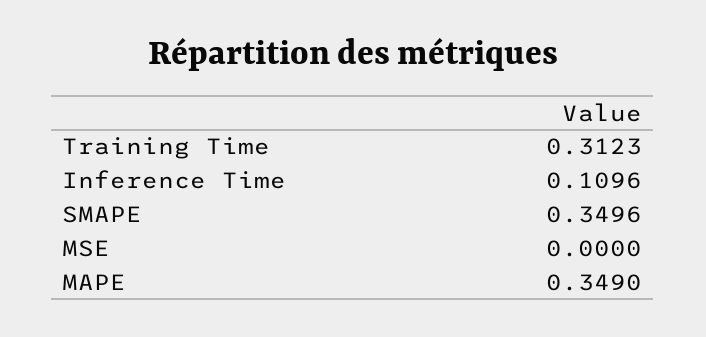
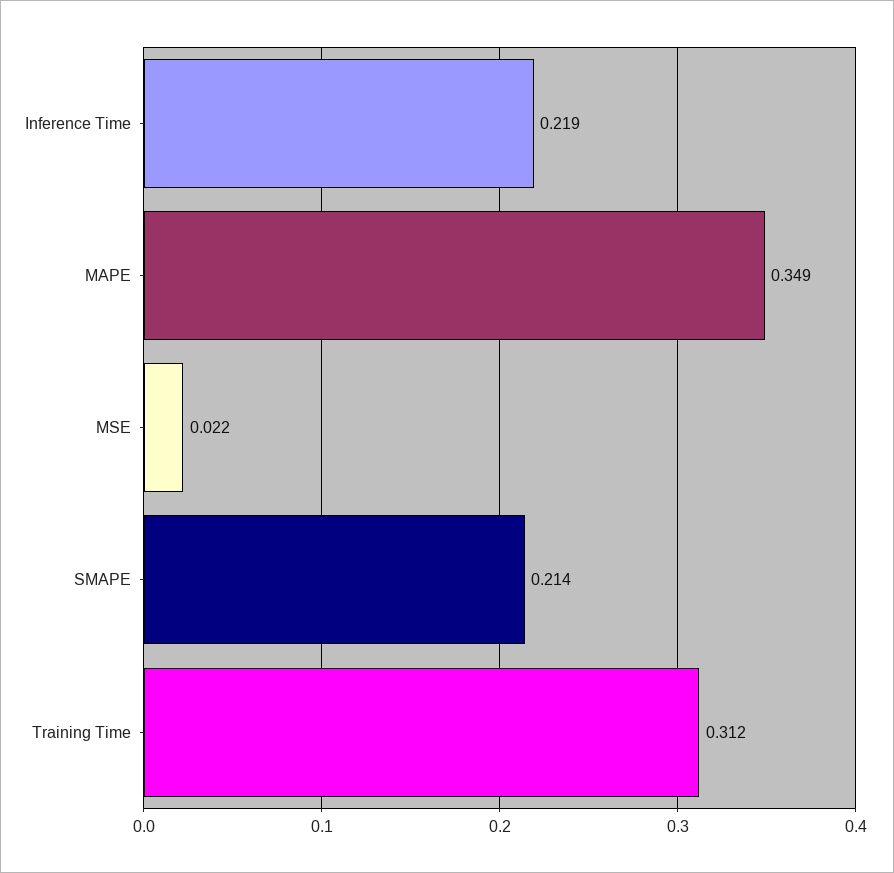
Inference Time: 0.1096 -> 0.219
SMAPE: 0.3496 -> 0.214
MSE: 0 -> 0.022

